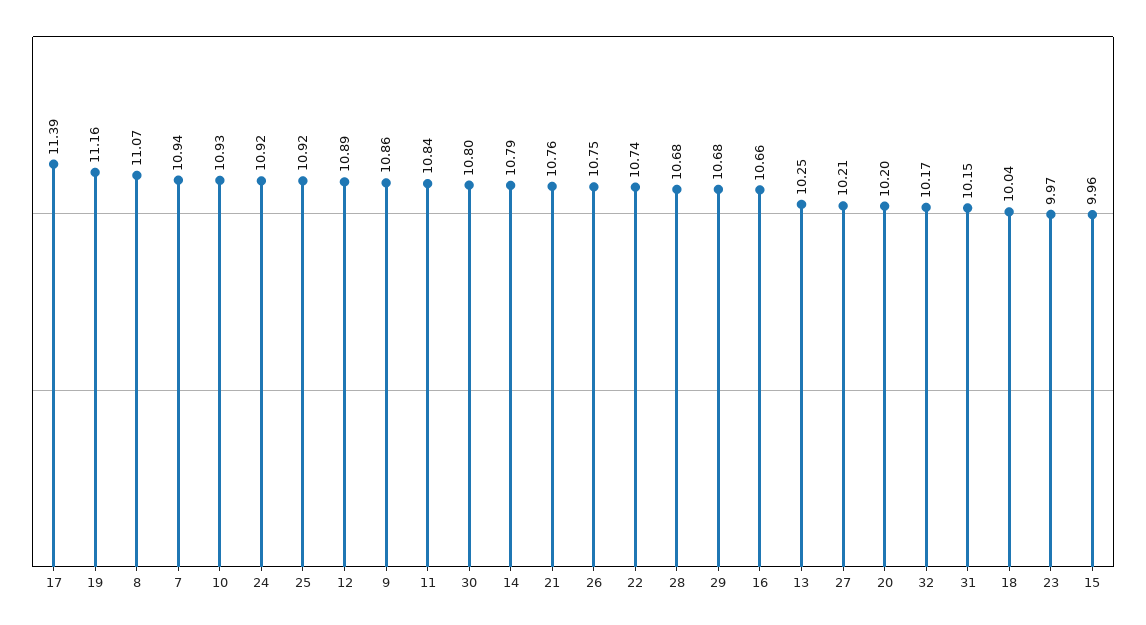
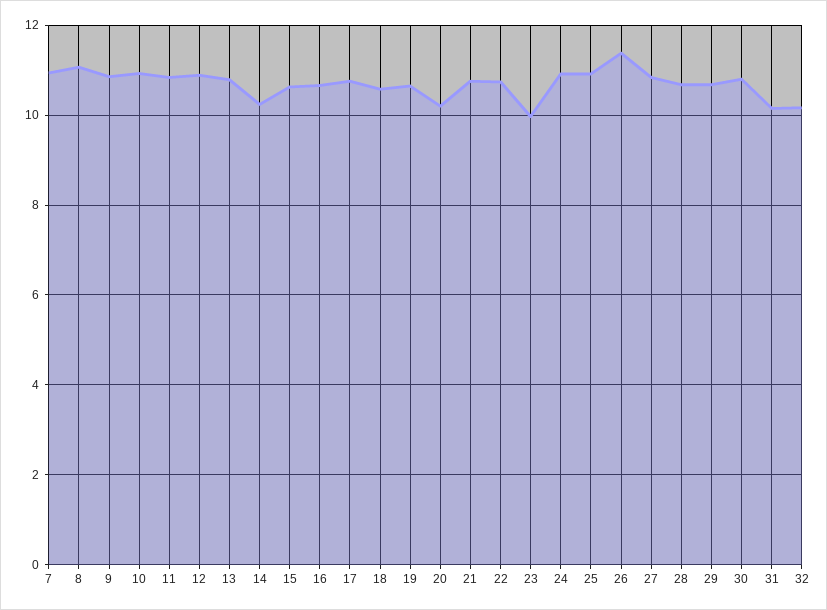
17: 11.39 -> 10.8
19: 11.16 -> 10.6
14: 10.79 -> 10.2
26: 10.75 -> 11.4
13: 10.25 -> 10.8
27: 10.21 -> 10.8
18: 10.04 -> 10.6
15: 9.96 -> 10.6

